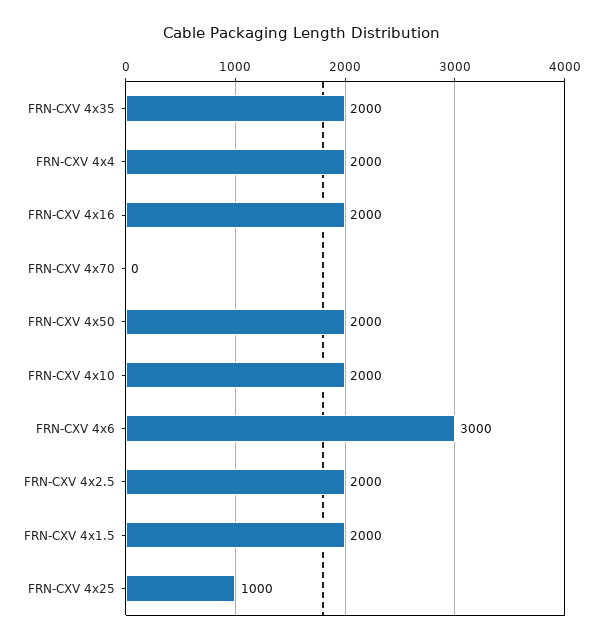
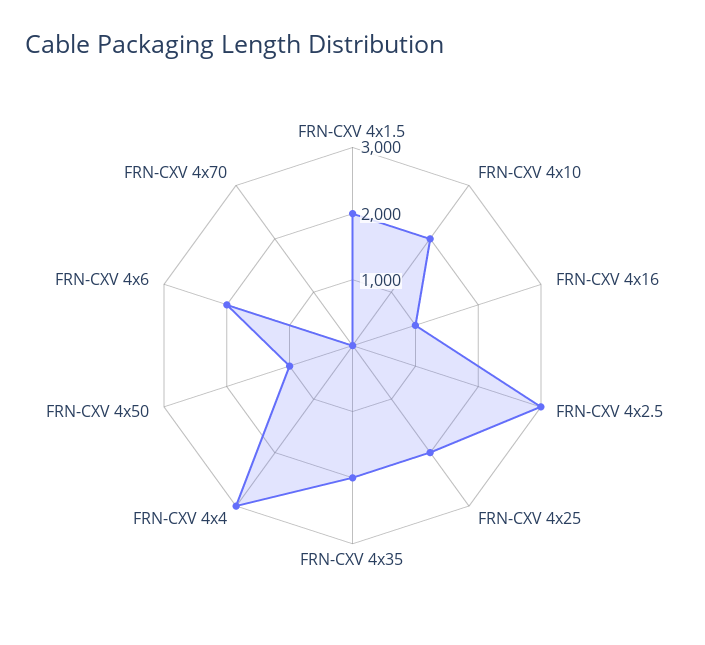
FRN-CXV 4x4: 2000 -> 3000
FRN-CXV 4x16: 2000 -> 1000
FRN-CXV 4x50: 2000 -> 1000
FRN-CXV 4x6: 3000 -> 2000
FRN-CXV 4x2.5: 2000 -> 3000
FRN-CXV 4x25: 1000 -> 2000

